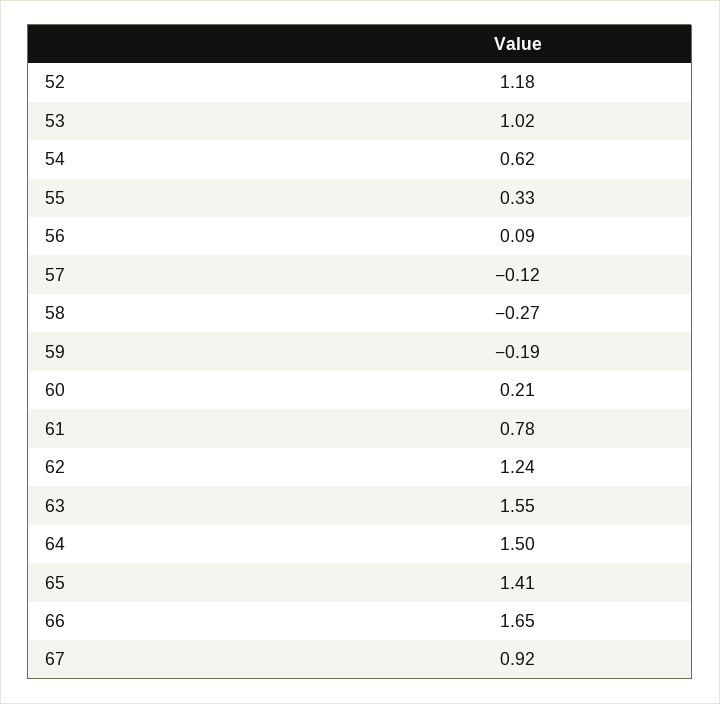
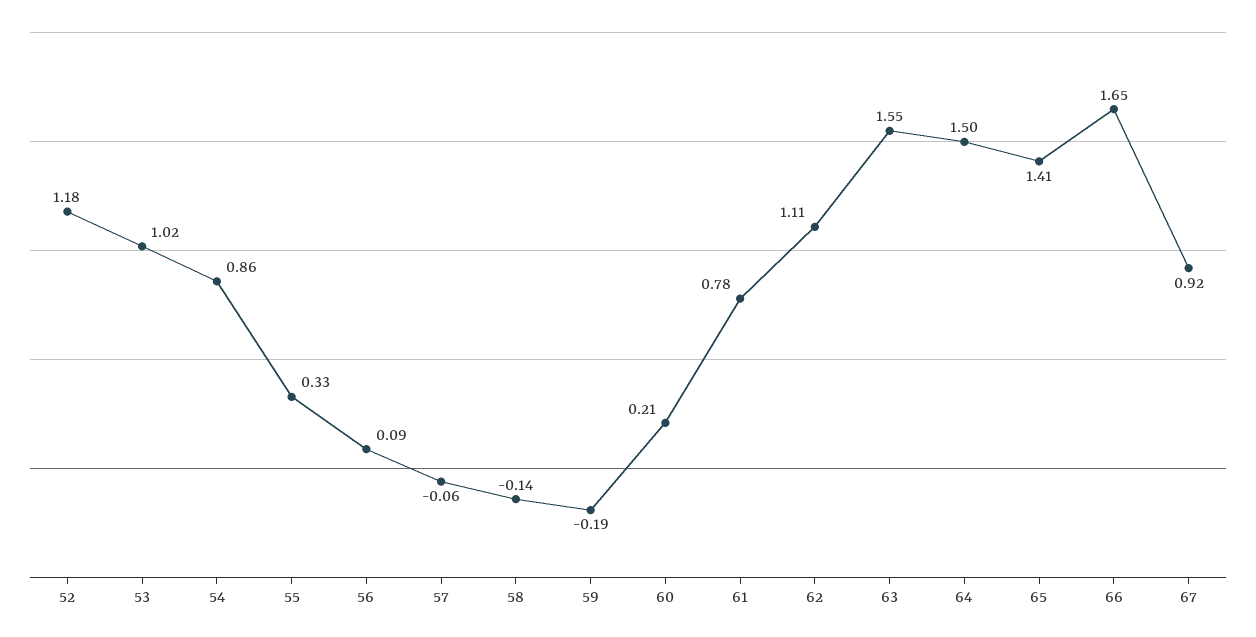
54: 0.62 -> 0.86
57: -0.12 -> -0.06
58: -0.27 -> -0.14
62: 1.24 -> 1.11

